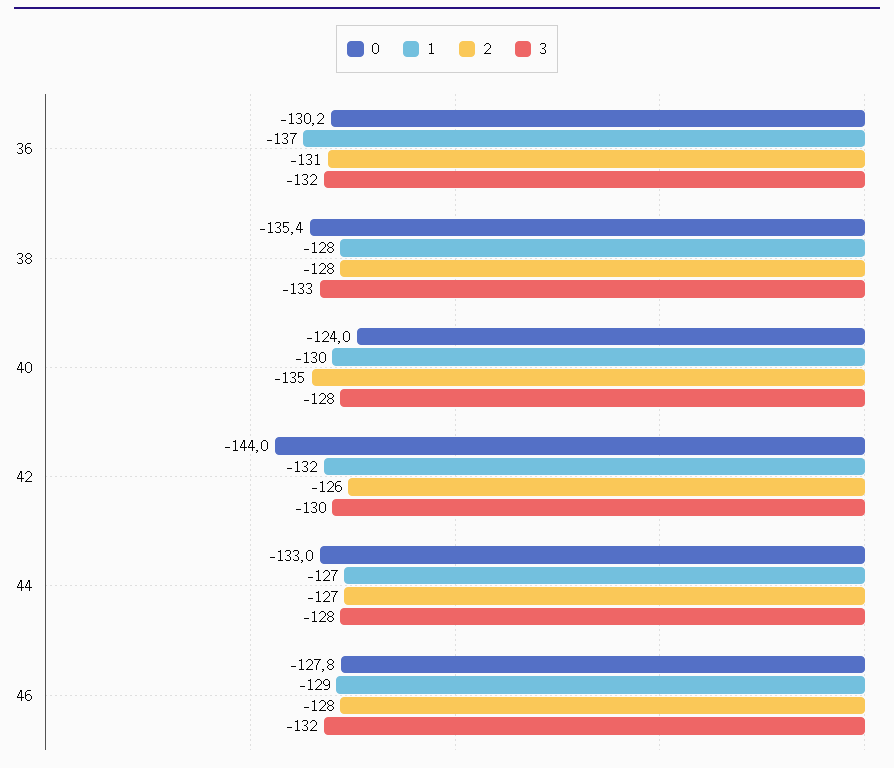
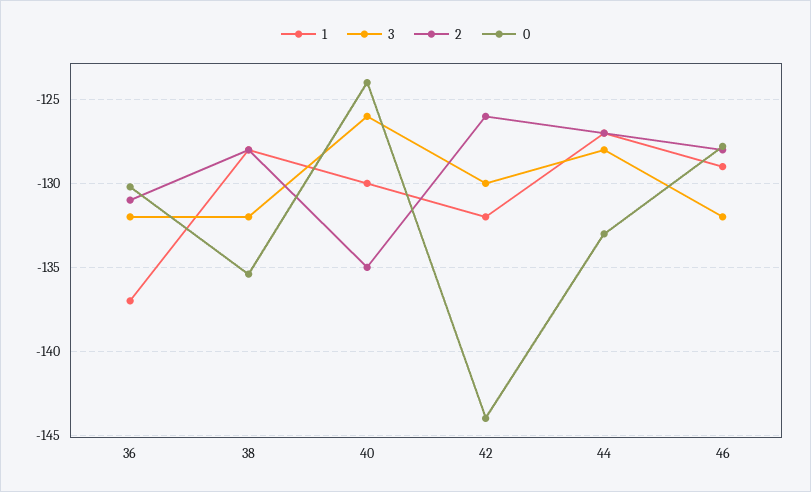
3, 38: -133 -> -132
3, 40: -128 -> -126

